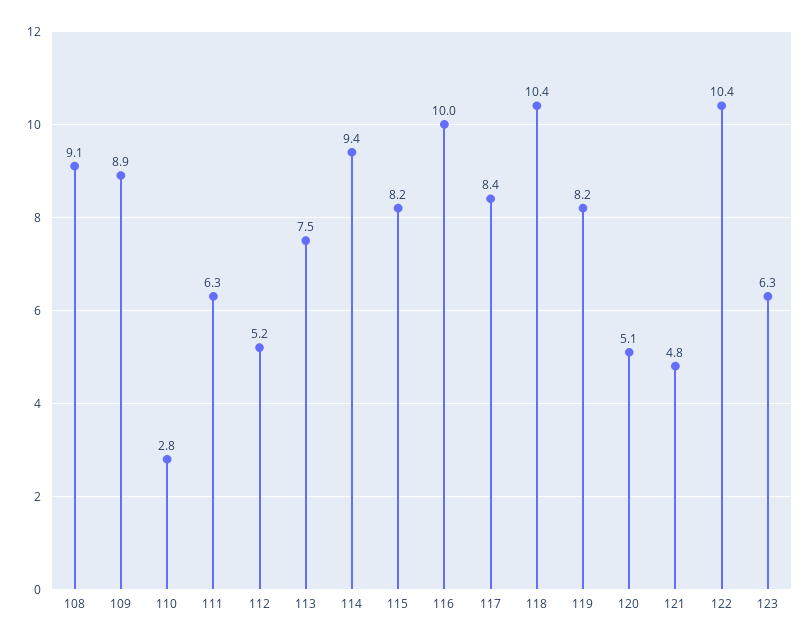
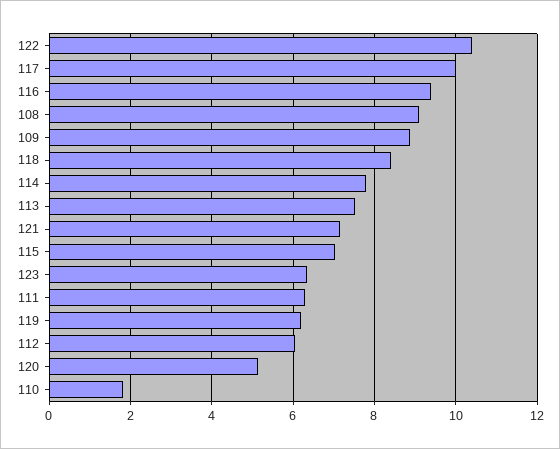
110: 2.8 -> 1.8
112: 5.2 -> 6
114: 9.4 -> 7.8
115: 8.2 -> 7
116: 10 -> 9.4
117: 8.4 -> 10
118: 10.4 -> 8.4
119: 8.2 -> 6.2
121: 4.8 -> 7.2

